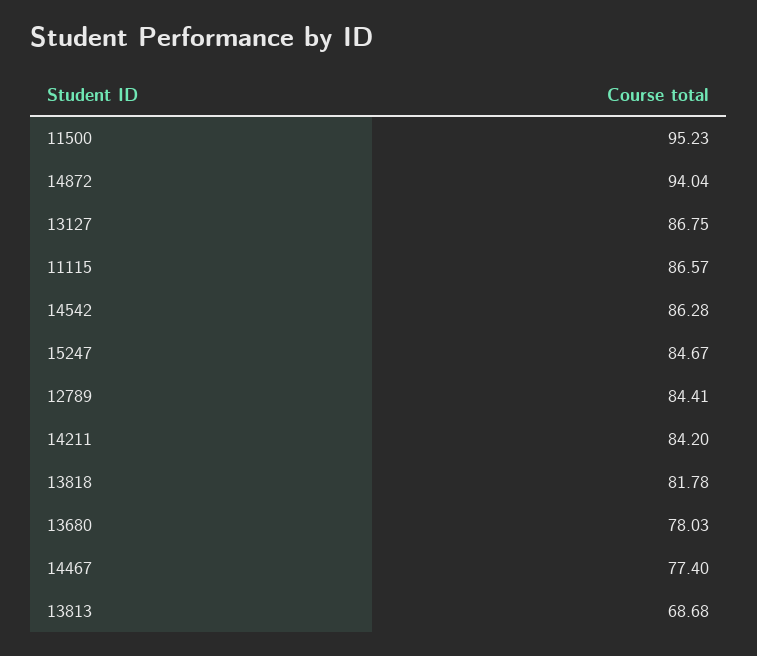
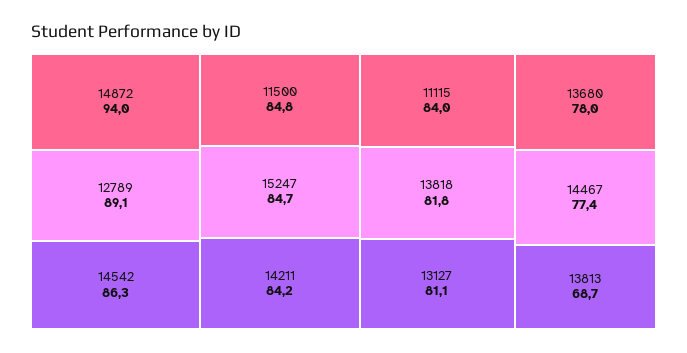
11500: 95.23 -> 84.8
13127: 86.75 -> 81.1
11115: 86.57 -> 84
12789: 84.41 -> 89.1

